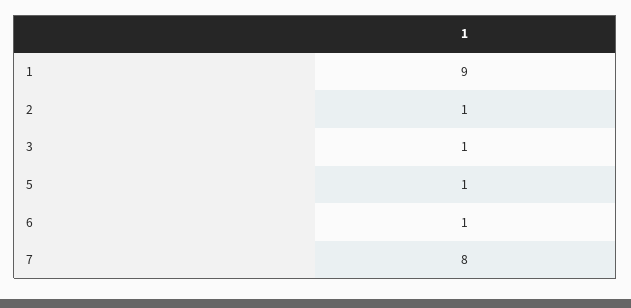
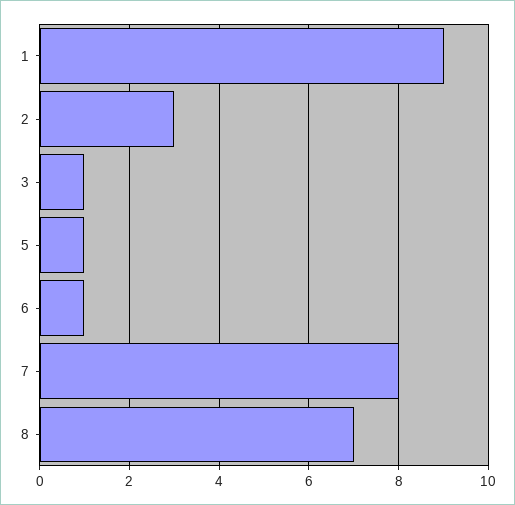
2: 1 -> 3
8: none -> 7

